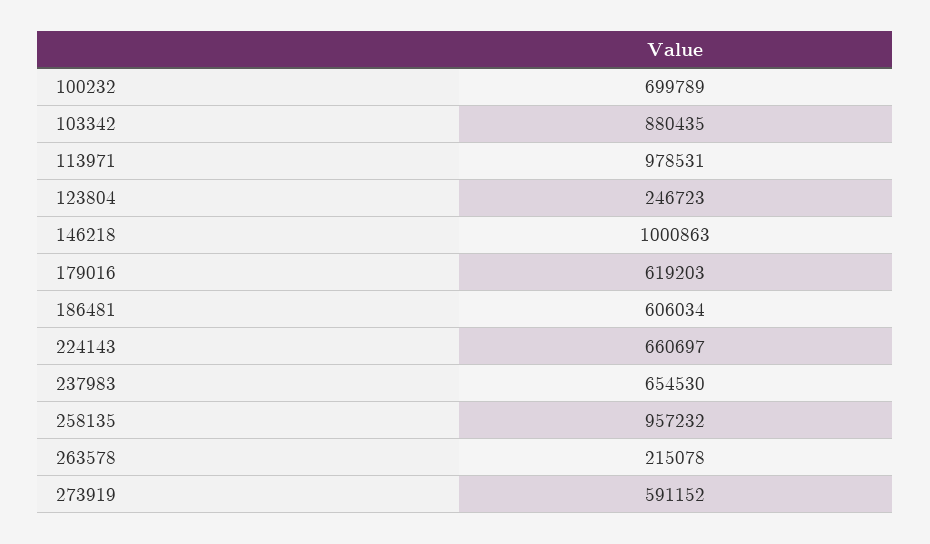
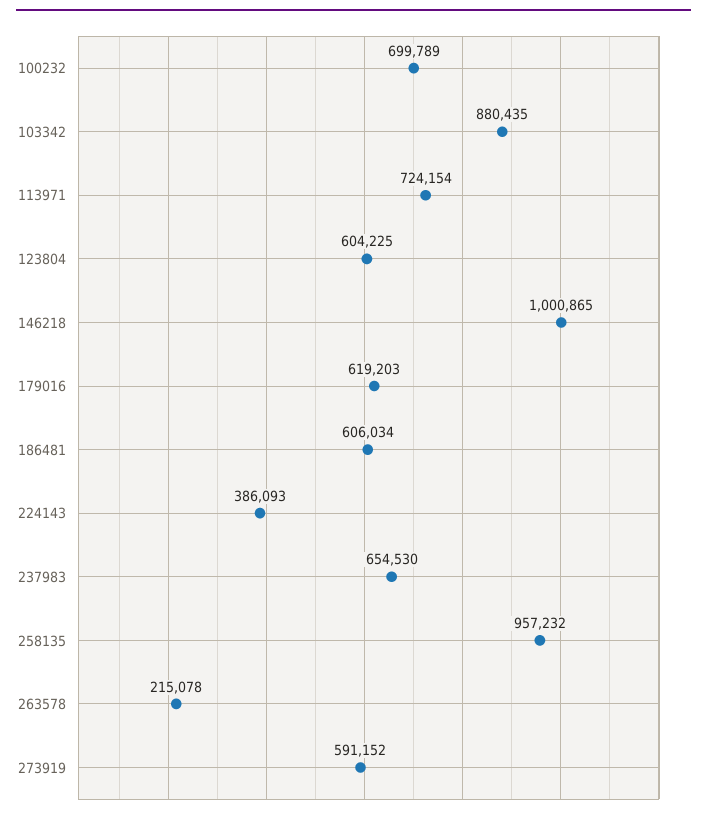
113971: 978531 -> 724154
123804: 246723 -> 604225
146218: 1000863 -> 1000865
224143: 660697 -> 386093

